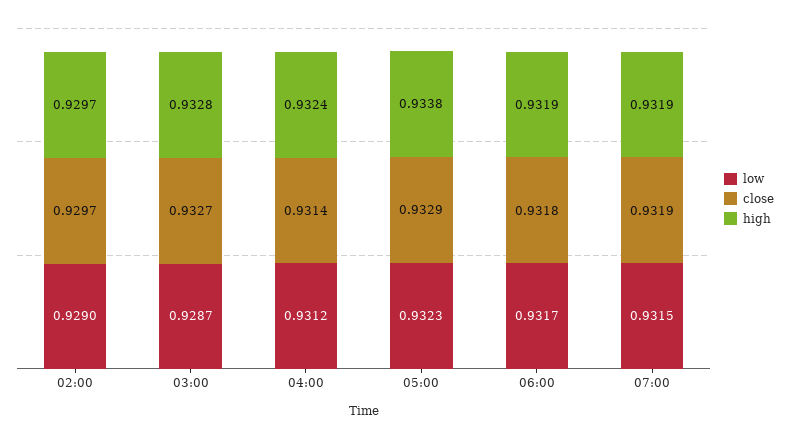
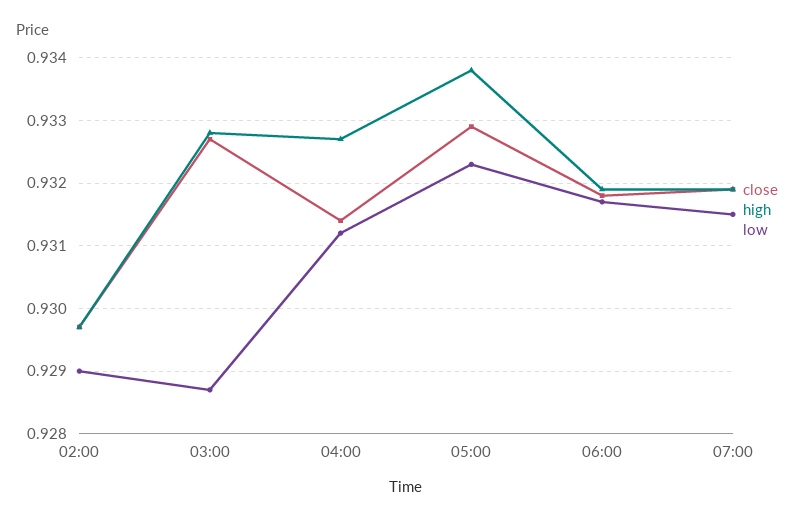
high, 04:00: 0.9324 -> 0.9327

